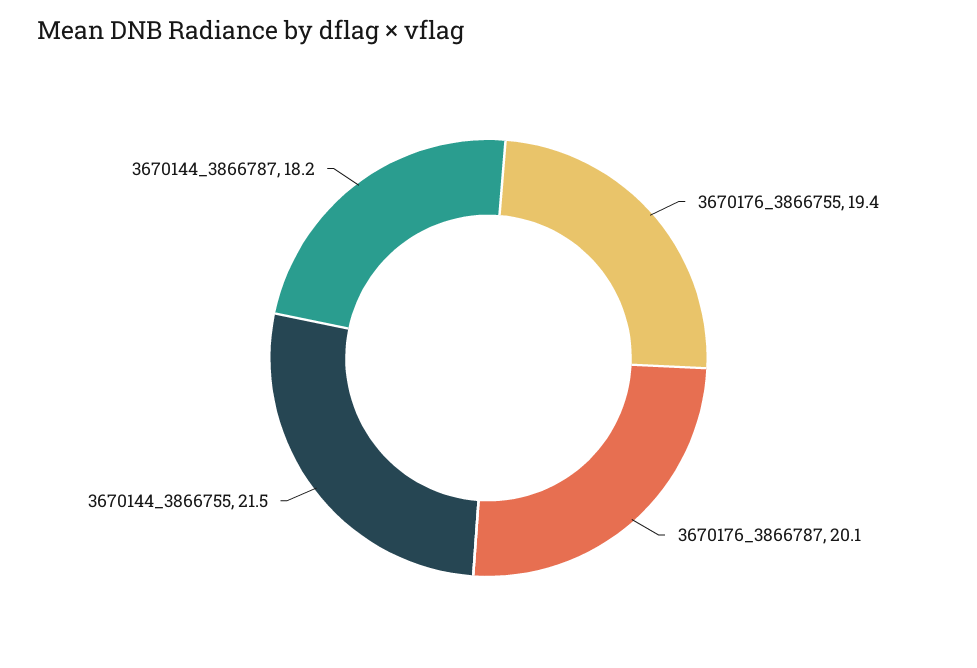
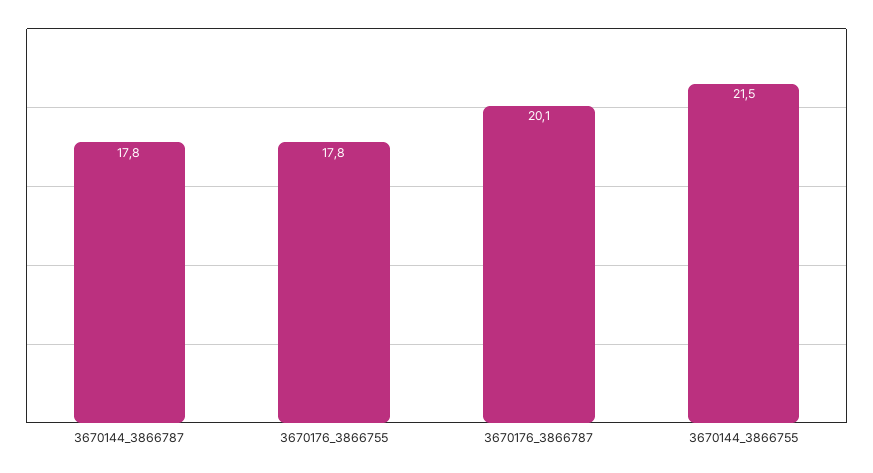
3670176_3866755: 19.4 -> 17.8
3670144_3866787: 18.2 -> 17.8

